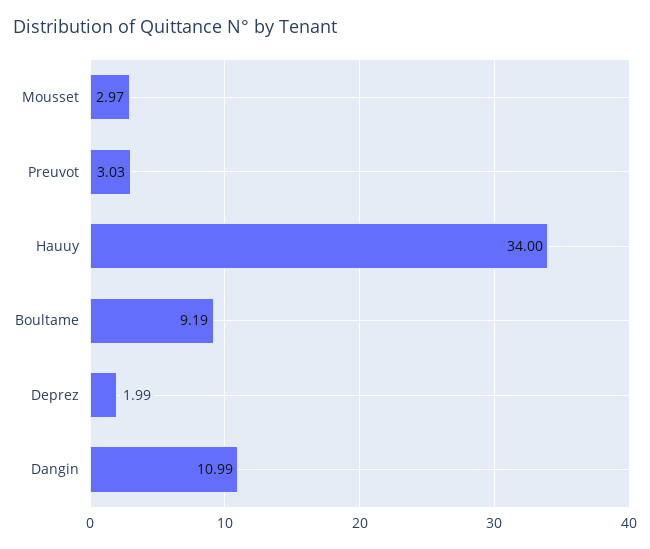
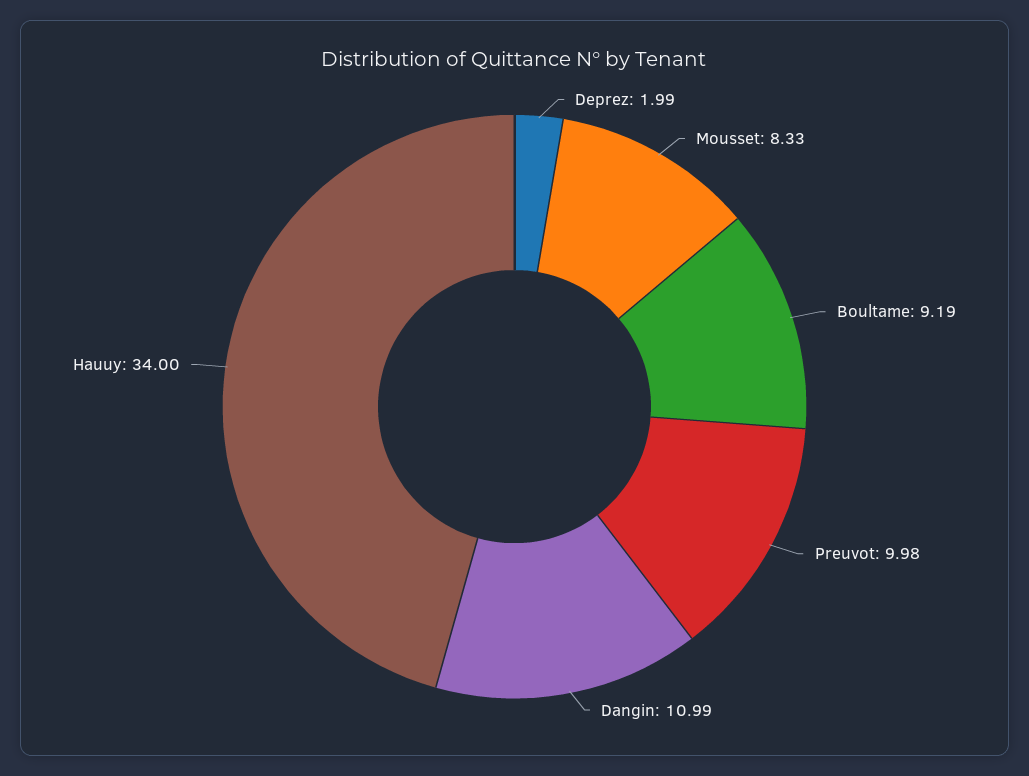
Mousset: 2.97 -> 8.33
Preuvot: 3.03 -> 9.98

